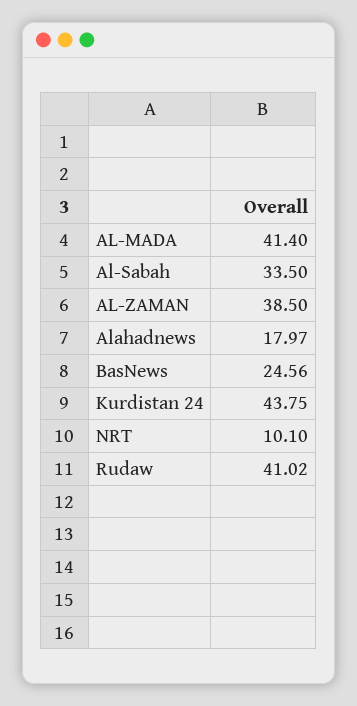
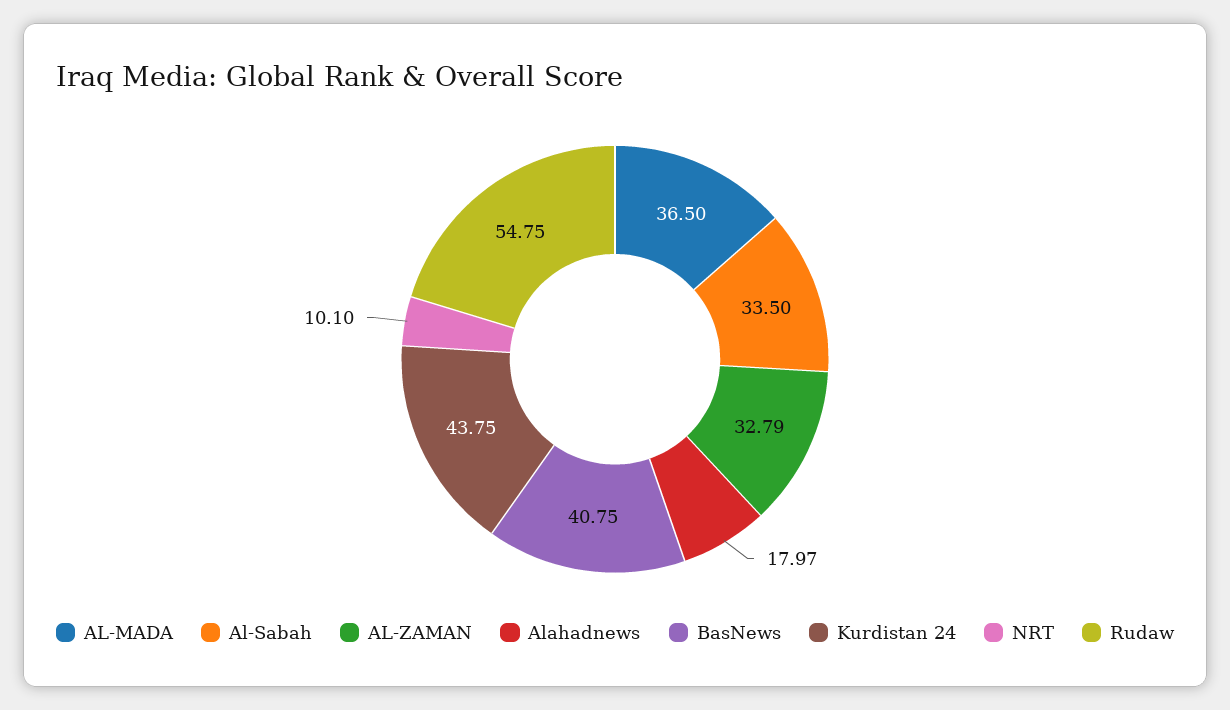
AL-MADA: 41.4 -> 36.5
AL-ZAMAN: 38.5 -> 32.79
BasNews: 24.56 -> 40.75
Rudaw: 41.02 -> 54.75

